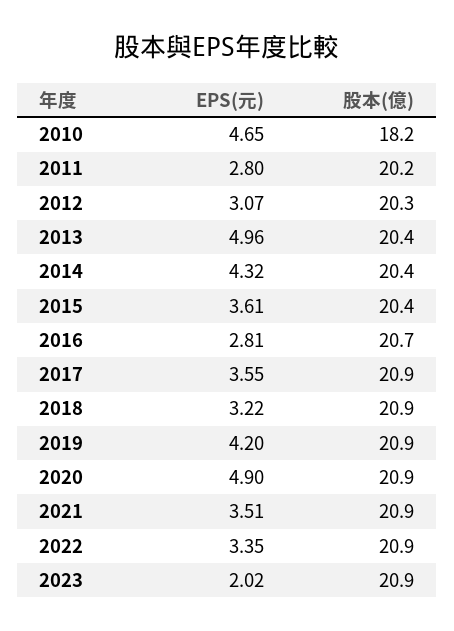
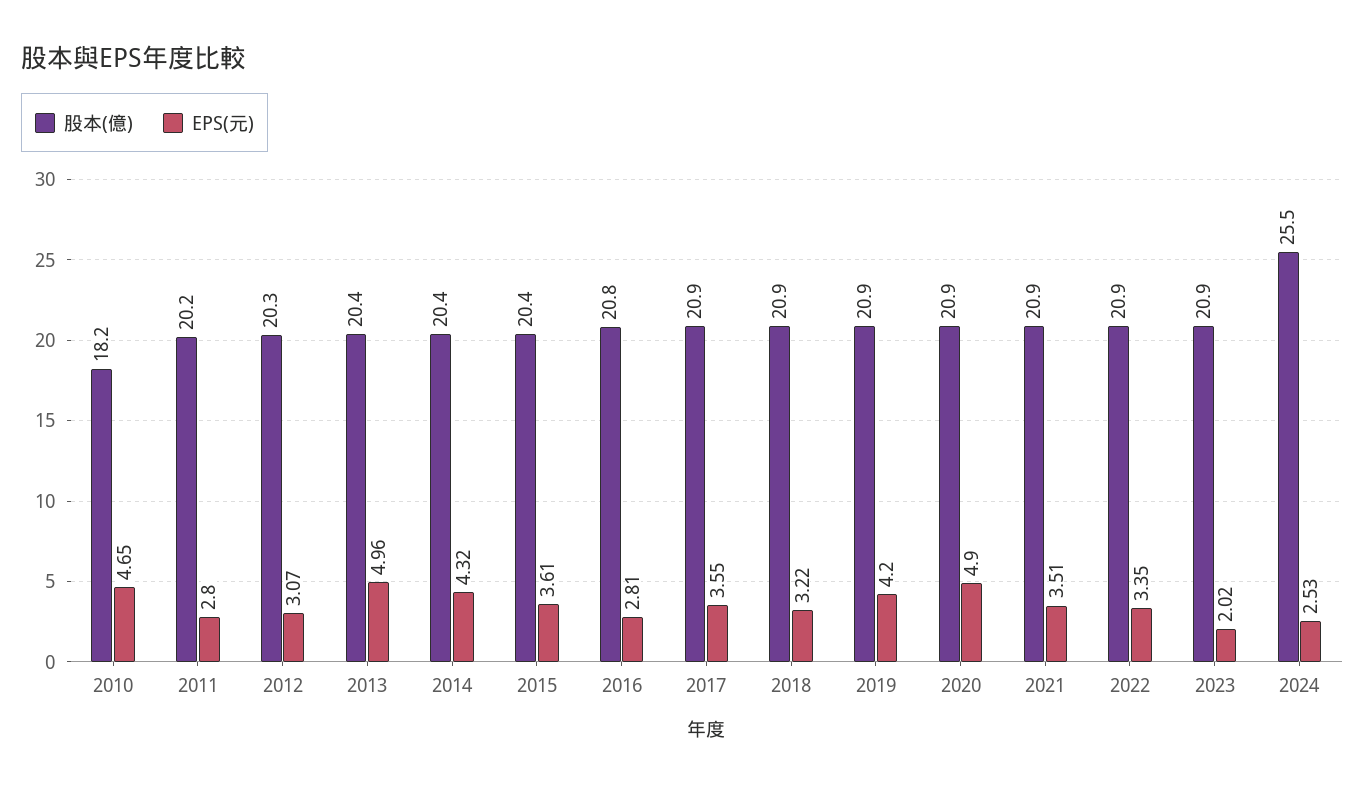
股本(億), 2016: 20.7 -> 20.8
股本(億), 2024: none -> 25.5
EPS(元), 2024: none -> 2.53

